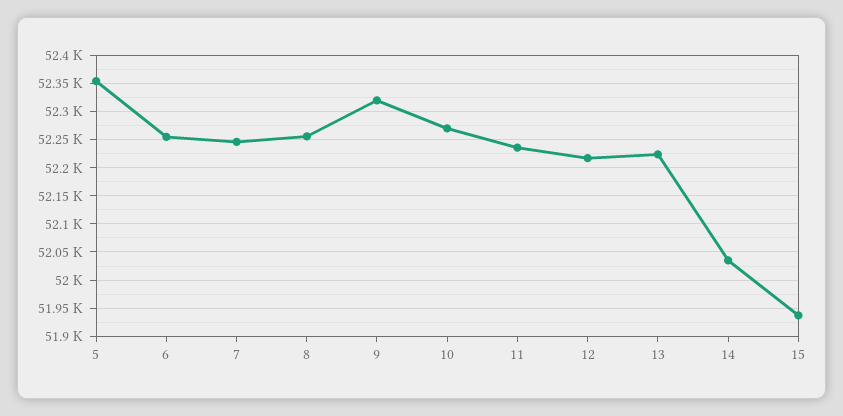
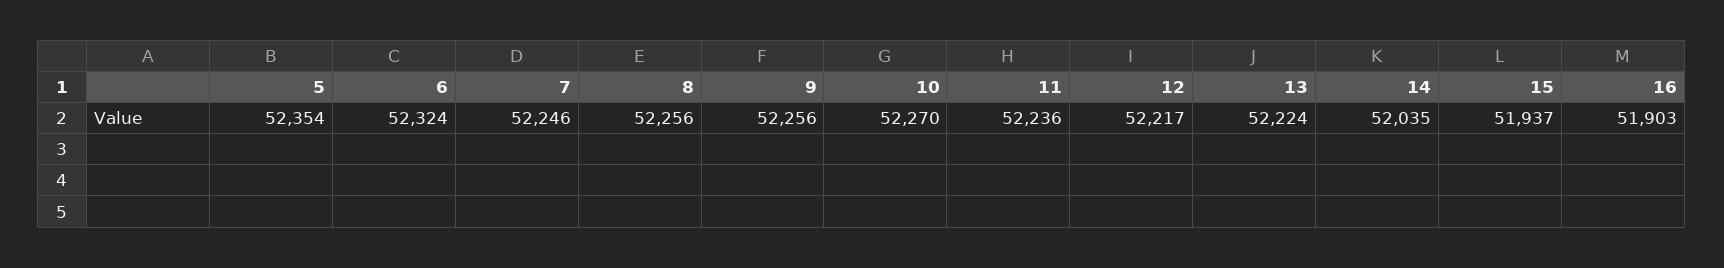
6: 52250 -> 52324
9: 52325 -> 52256
16: none -> 51903

